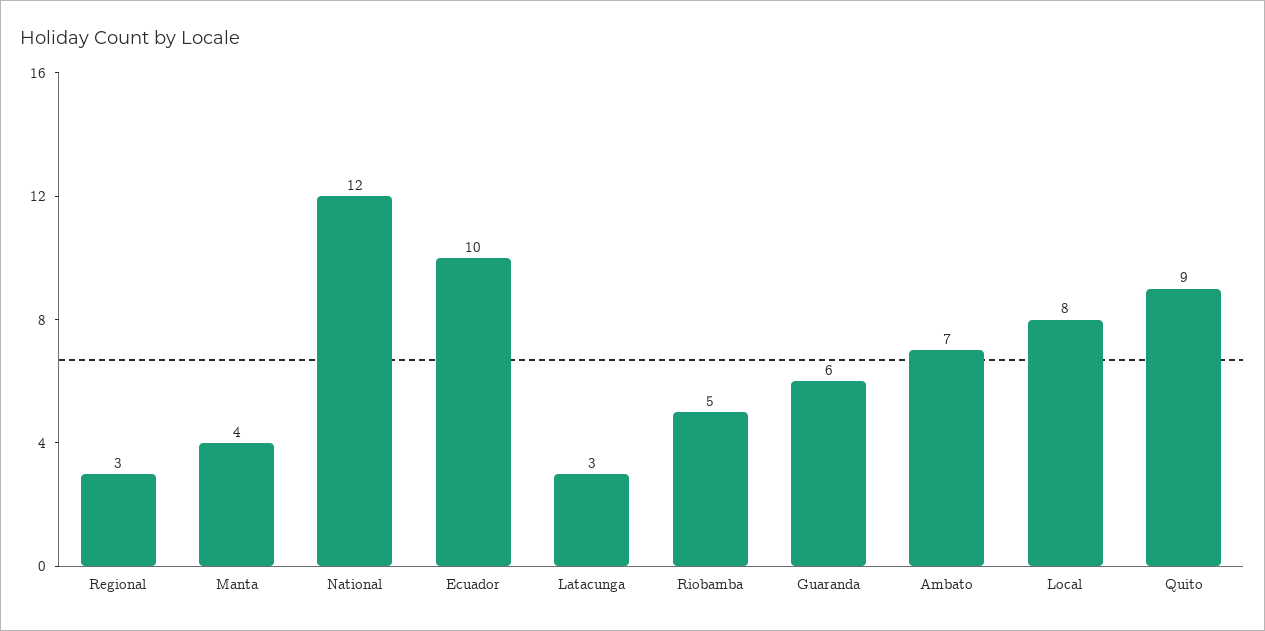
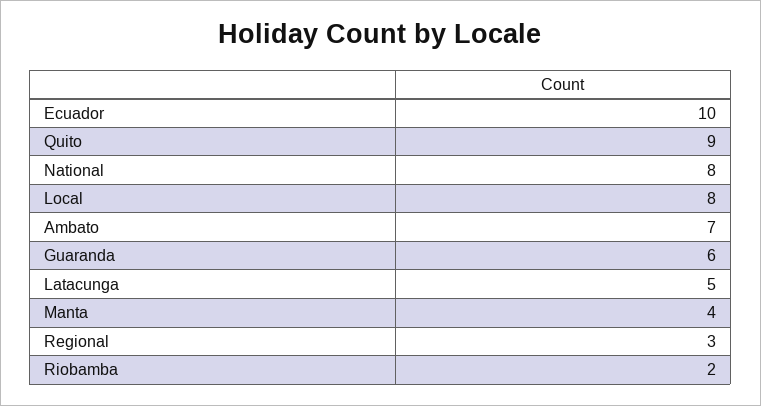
National: 12 -> 8
Latacunga: 3 -> 5
Riobamba: 5 -> 2

